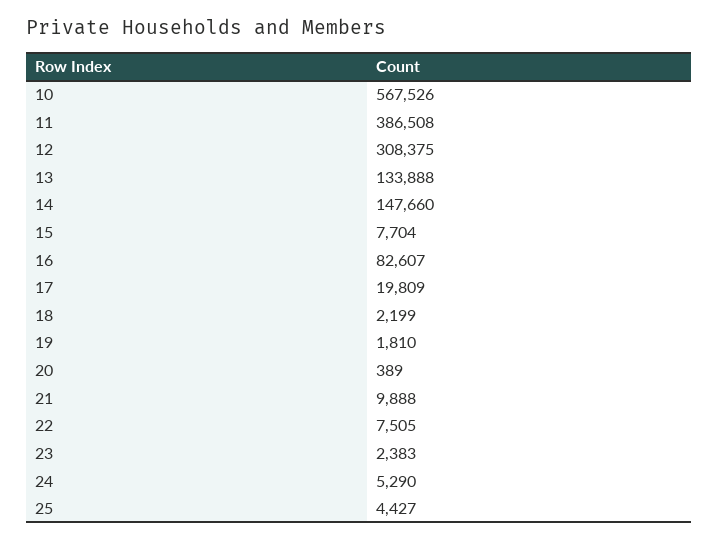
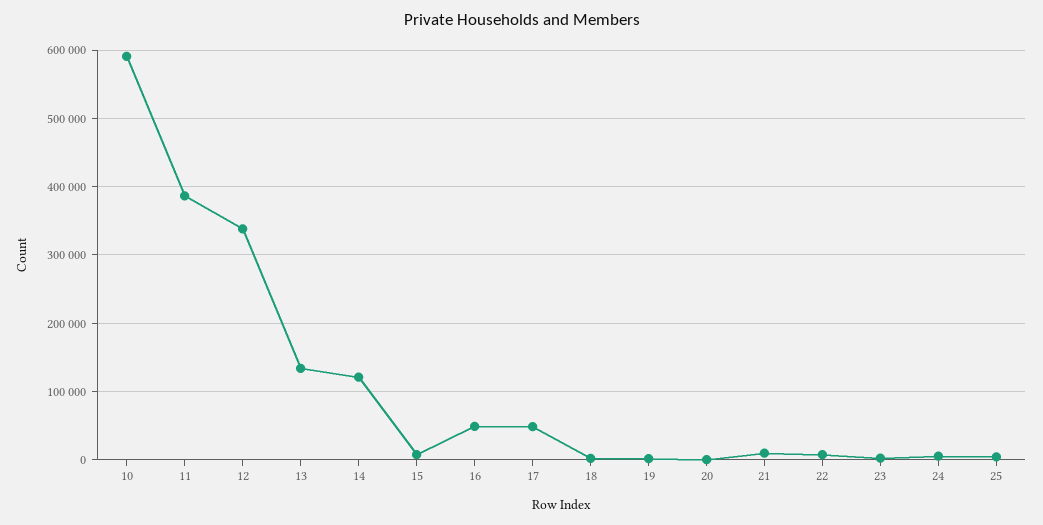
10: 567526 -> 590000
12: 308375 -> 340000
14: 147660 -> 120000
16: 82607 -> 50000
17: 19809 -> 50000

